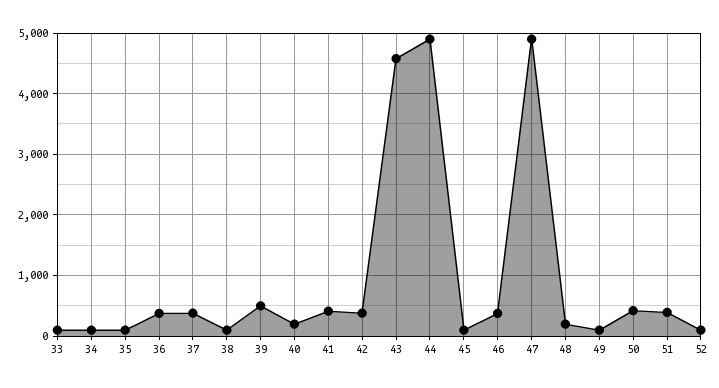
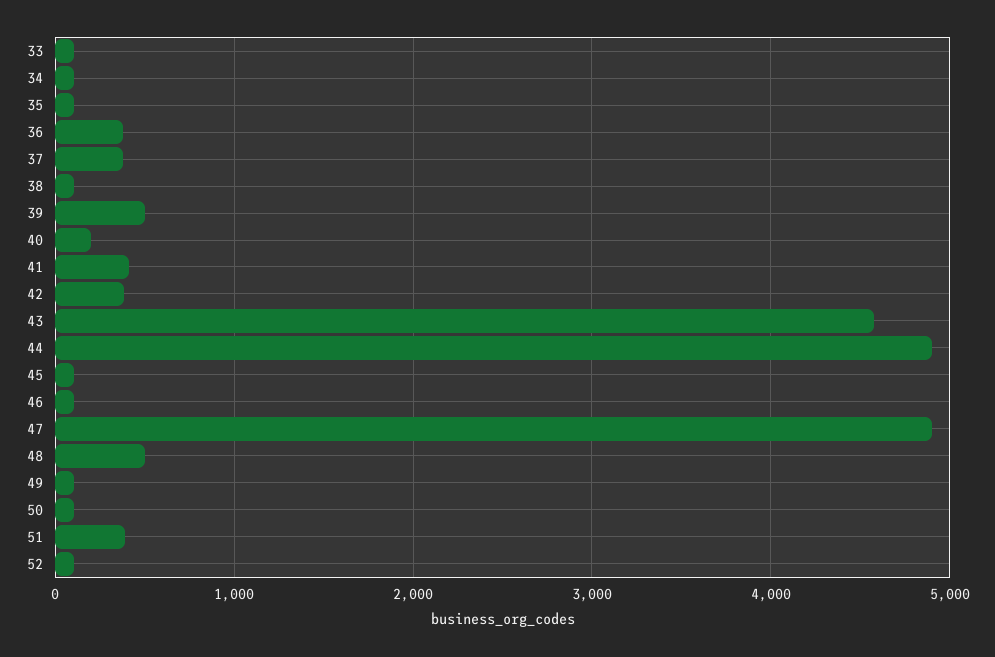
46: 400 -> 100
48: 200 -> 500
50: 400 -> 100

